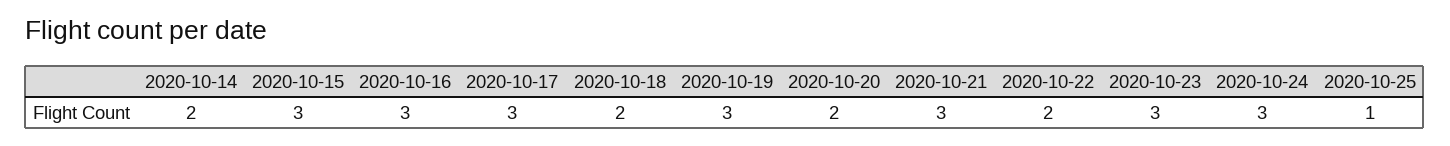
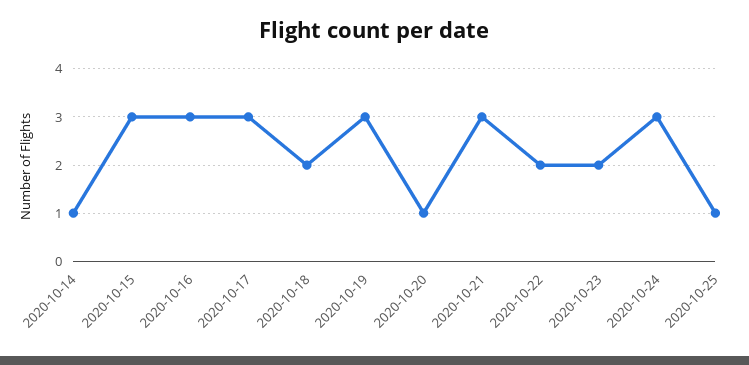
2020-10-14: 2 -> 1
2020-10-20: 2 -> 1
2020-10-23: 3 -> 2

